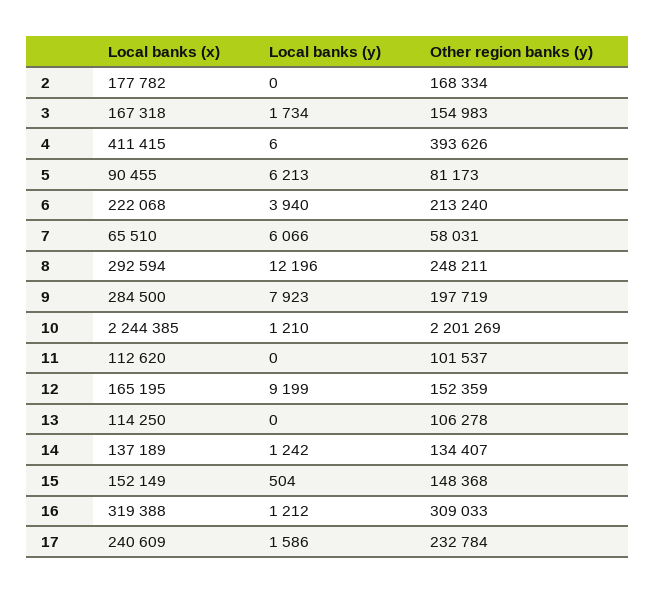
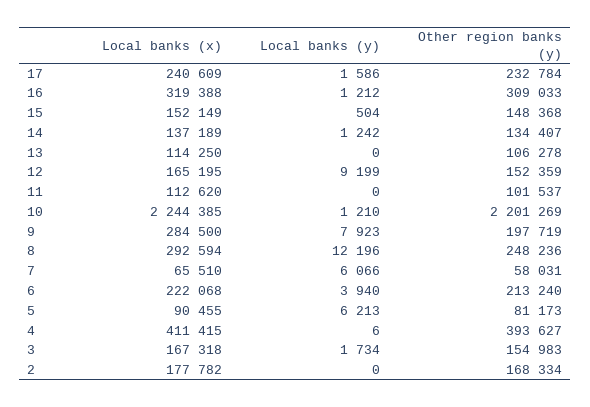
Other region banks (y), 4: 393626 -> 393627
Other region banks (y), 8: 248211 -> 248236

